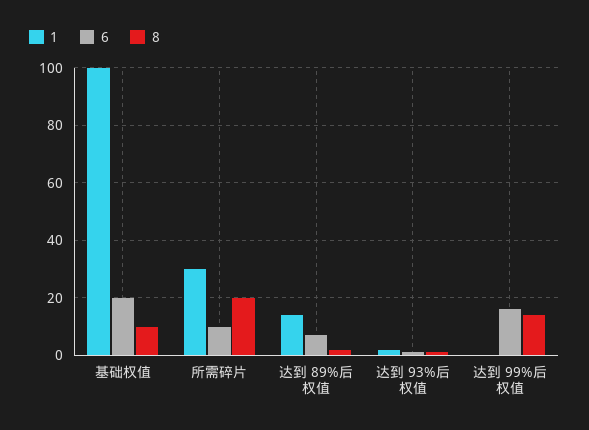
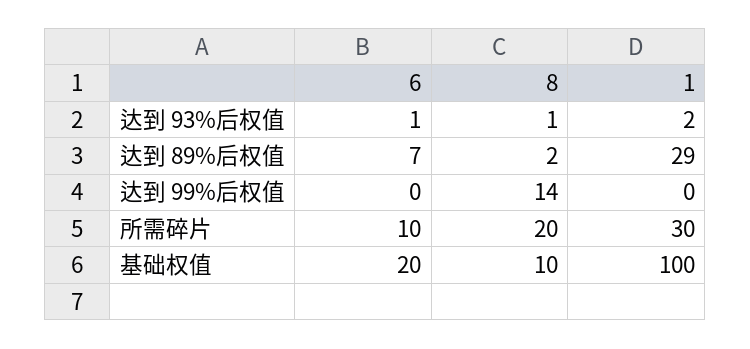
1, 达到 89%后权值: 15 -> 29
6, 达到 99%后权值: 15 -> 0

